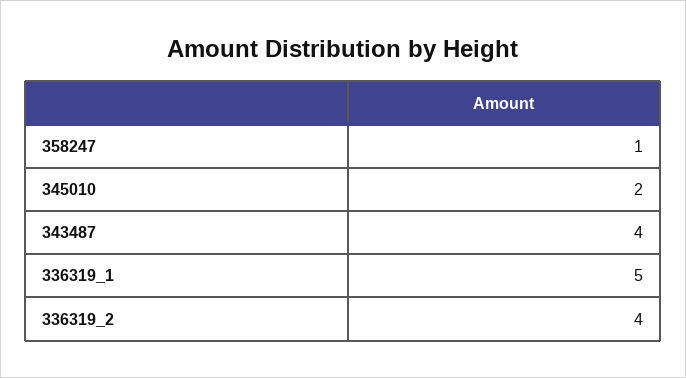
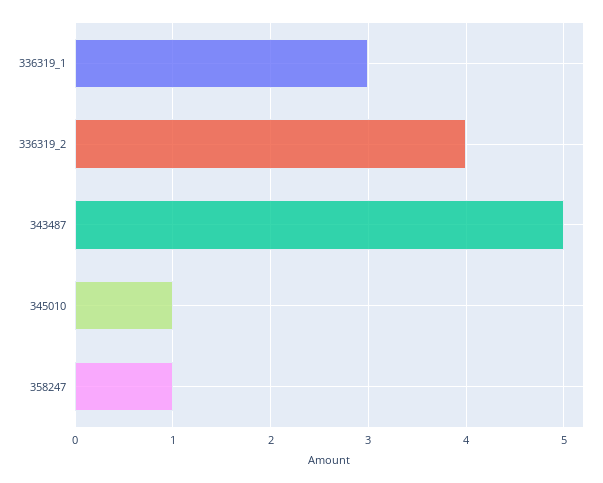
345010: 2 -> 1
343487: 4 -> 5
336319_1: 5 -> 3

